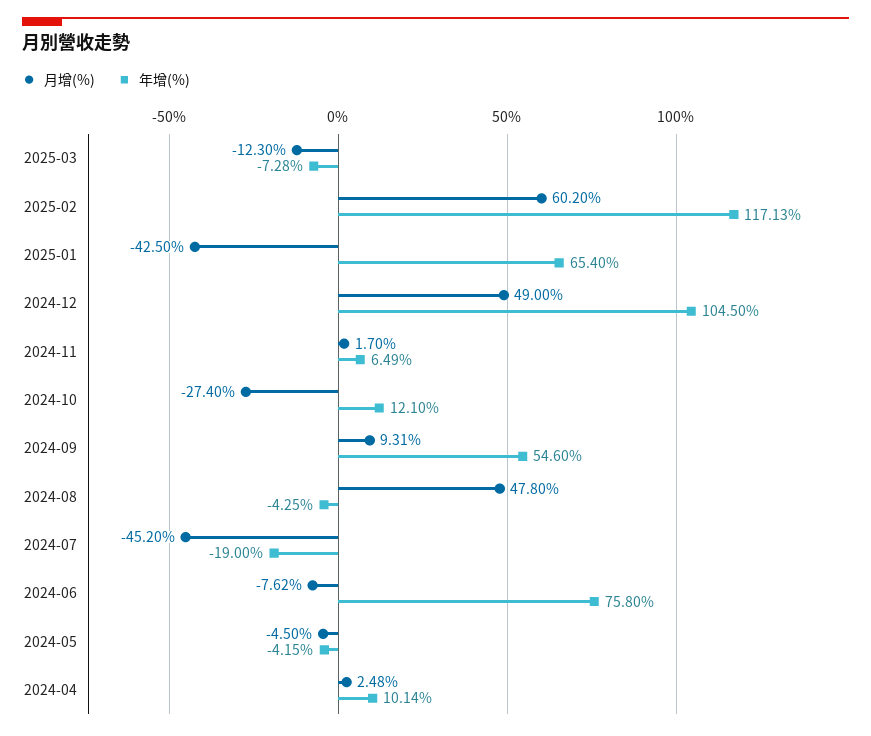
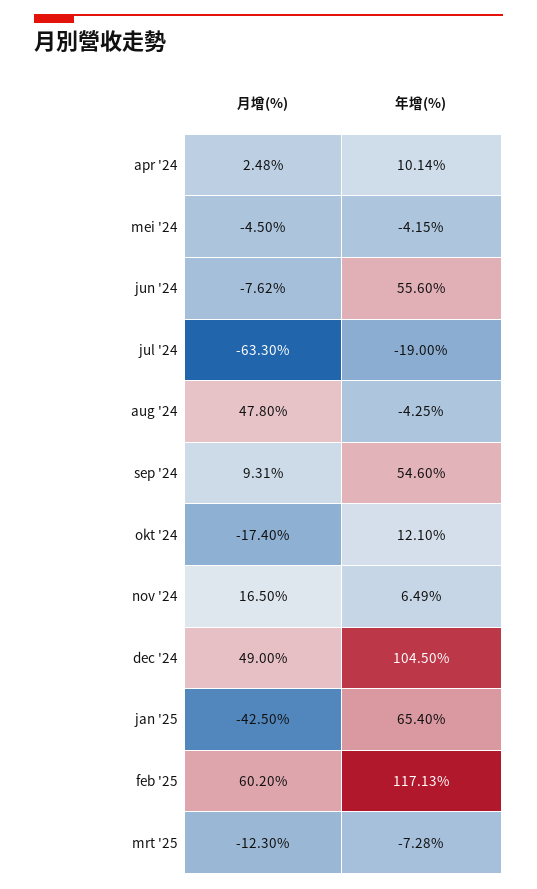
月增(%), 2024-11: 1.7 -> 16.5
月增(%), 2024-10: -27.4 -> -17.4
月增(%), 2024-07: -45.2 -> -63.3
年增(%), 2024-06: 75.8 -> 55.6

